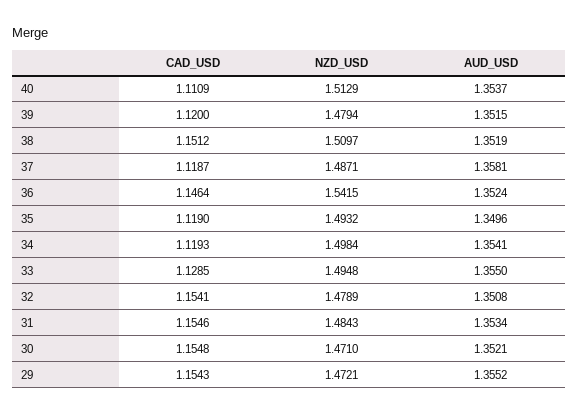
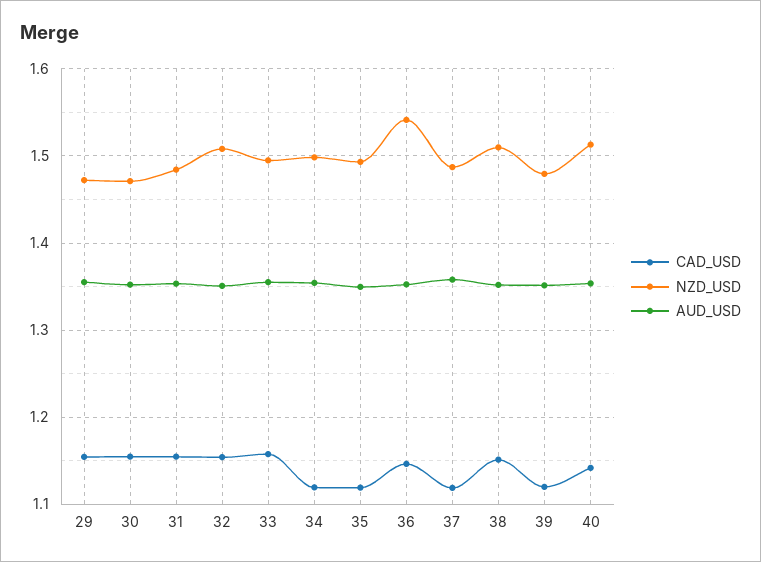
CAD_USD, 40: 1.1109 -> 1.14
CAD_USD, 33: 1.1285 -> 1.16
NZD_USD, 32: 1.4789 -> 1.51

